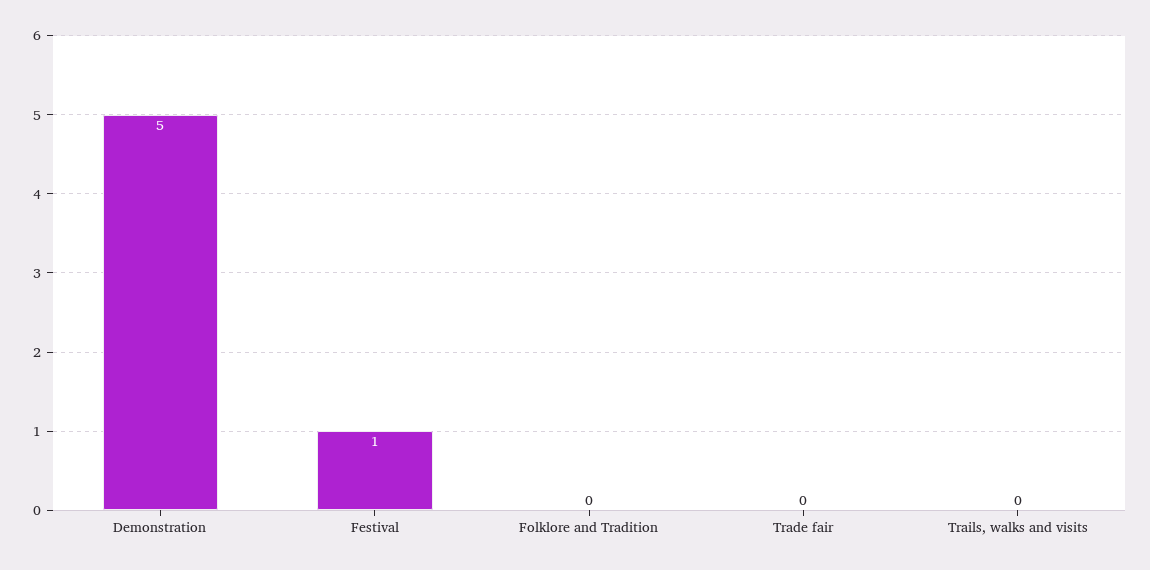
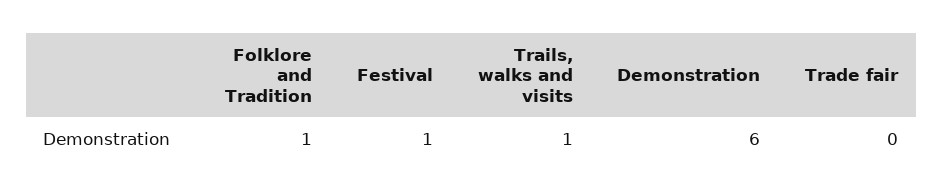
Demonstration: 5 -> 6
Folklore and Tradition: 0 -> 1
Trails, walks and visits: 0 -> 1

